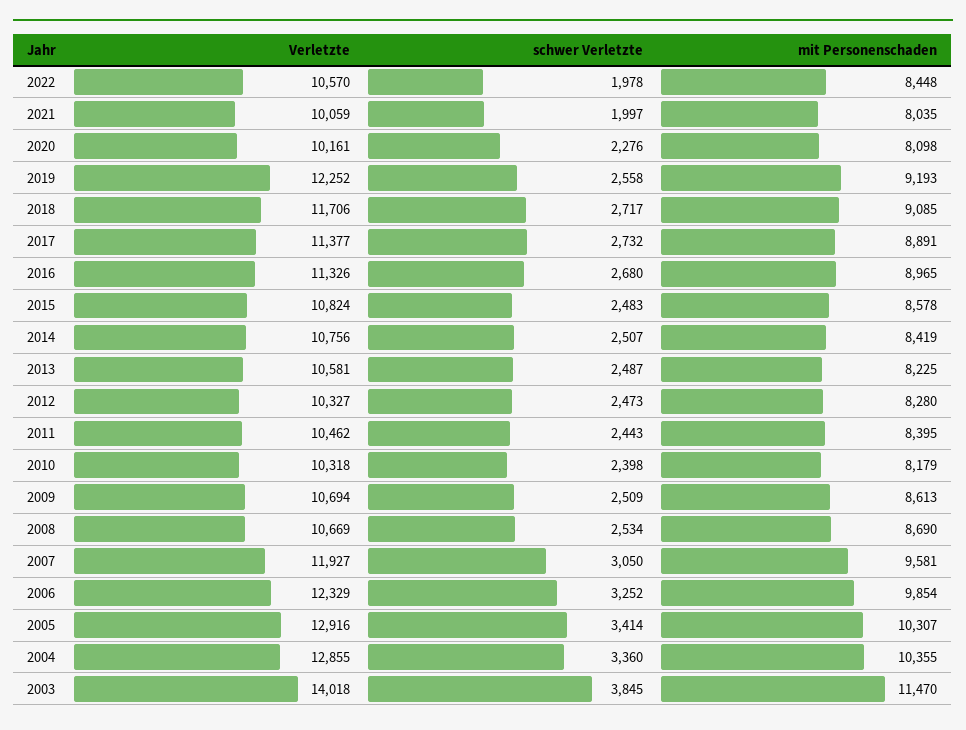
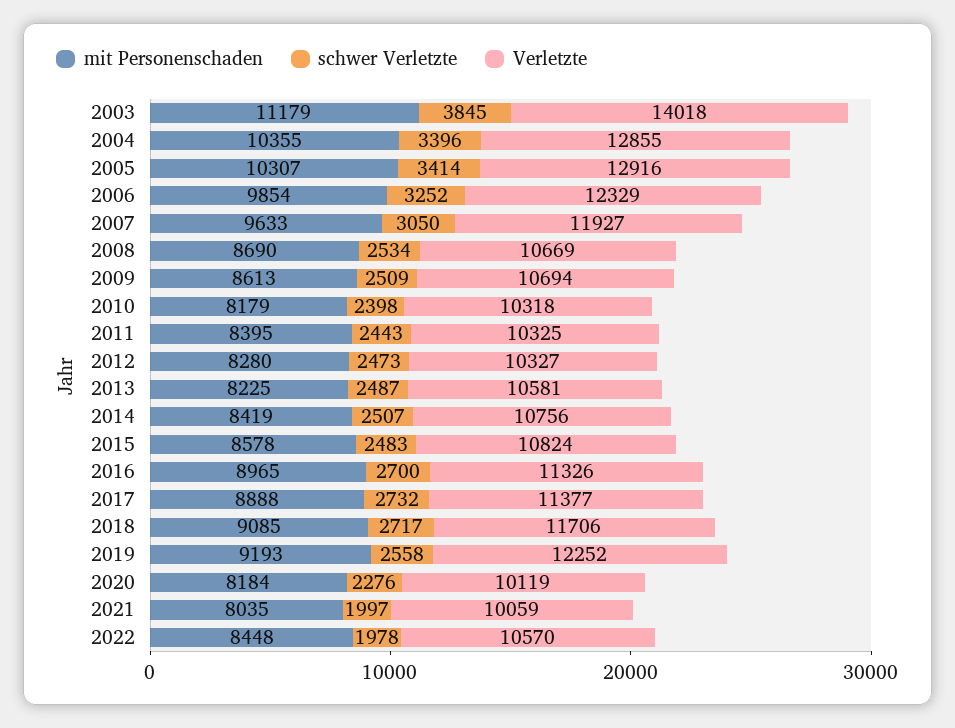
Verletzte, 2020: 10161 -> 10119
mit Personenschaden, 2020: 8098 -> 8184
mit Personenschaden, 2017: 8891 -> 8888
schwer Verletzte, 2016: 2680 -> 2700
Verletzte, 2011: 10462 -> 10325
mit Personenschaden, 2007: 9581 -> 9633
schwer Verletzte, 2004: 3360 -> 3396
mit Personenschaden, 2003: 11470 -> 11179

